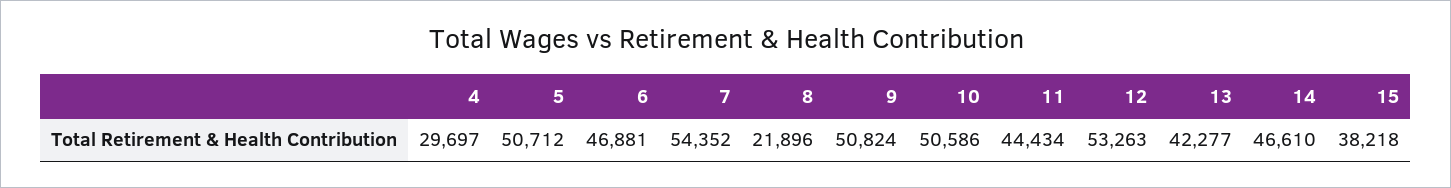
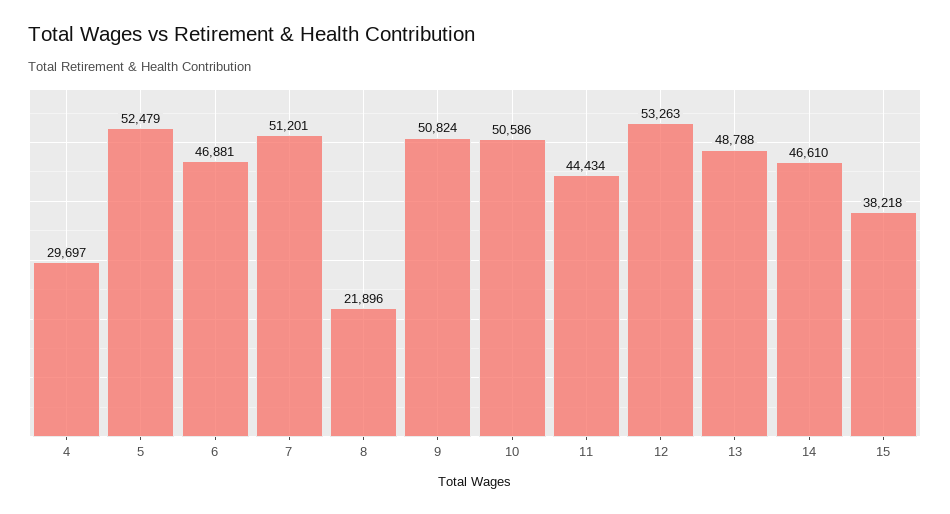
5: 50712 -> 52479
7: 54352 -> 51201
13: 42277 -> 48788

